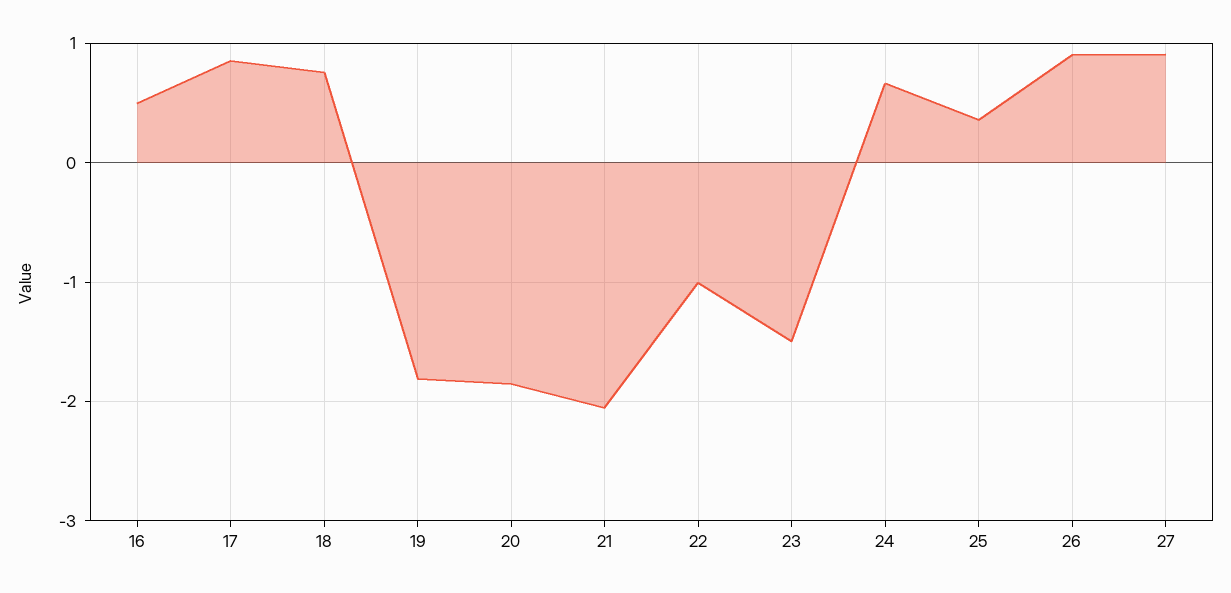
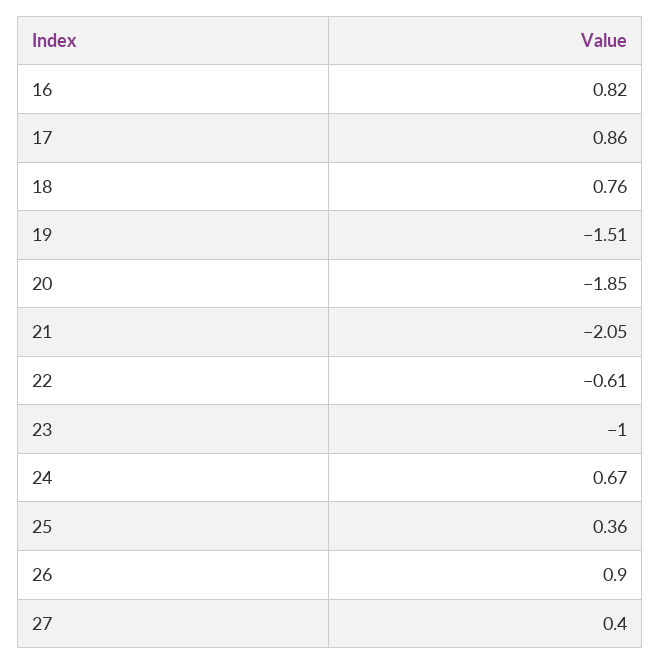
16: 0.5 -> 0.82
19: -1.8 -> -1.51
22: -1 -> -0.61
23: -1.5 -> -1
27: 0.9 -> 0.4

